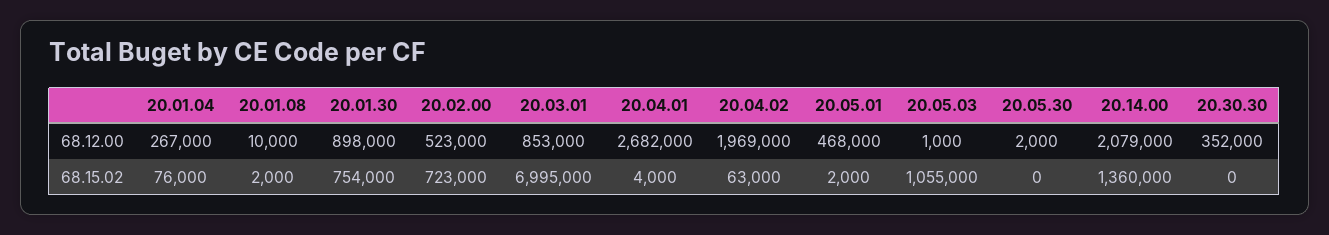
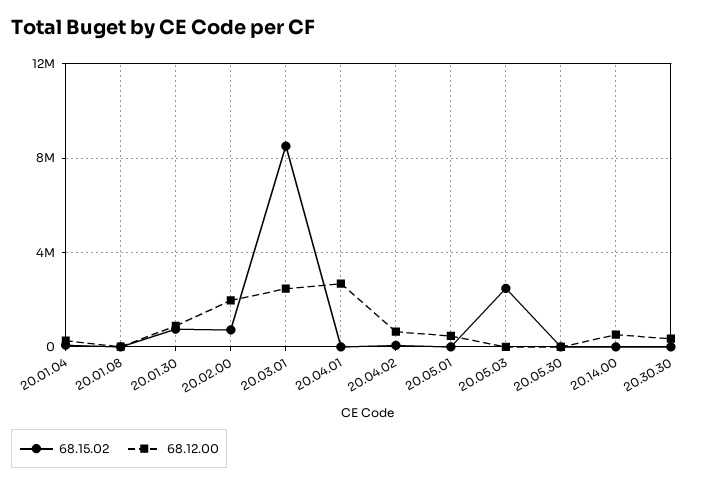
68.12.00, 20.02.00: 523000 -> 2000000
68.12.00, 20.03.01: 853000 -> 2500000
68.12.00, 20.04.02: 1969000 -> 500000
68.12.00, 20.14.00: 2079000 -> 500000
68.15.02, 20.03.01: 6995000 -> 8500000
68.15.02, 20.05.03: 1055000 -> 2500000
68.15.02, 20.14.00: 1360000 -> 0

